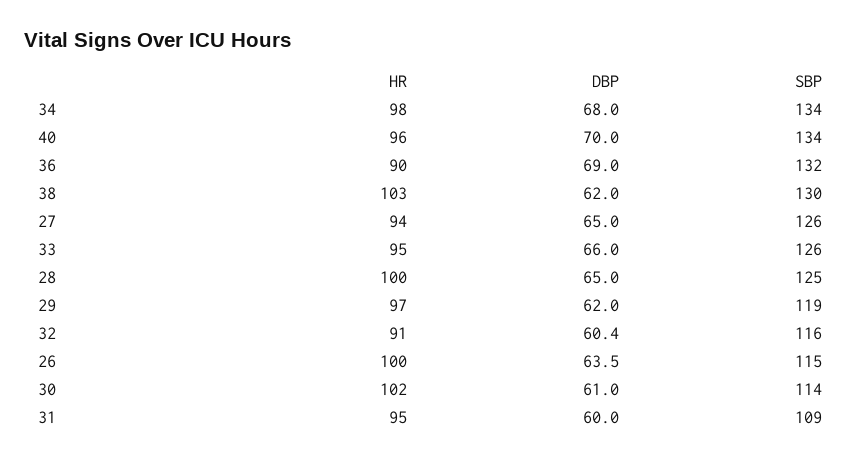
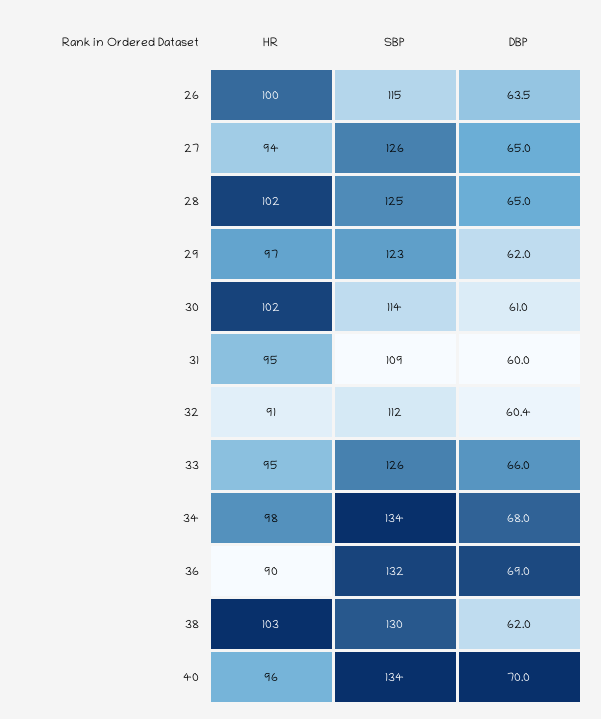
HR, 28: 100 -> 102
SBP, 29: 119 -> 123
SBP, 32: 116 -> 112

